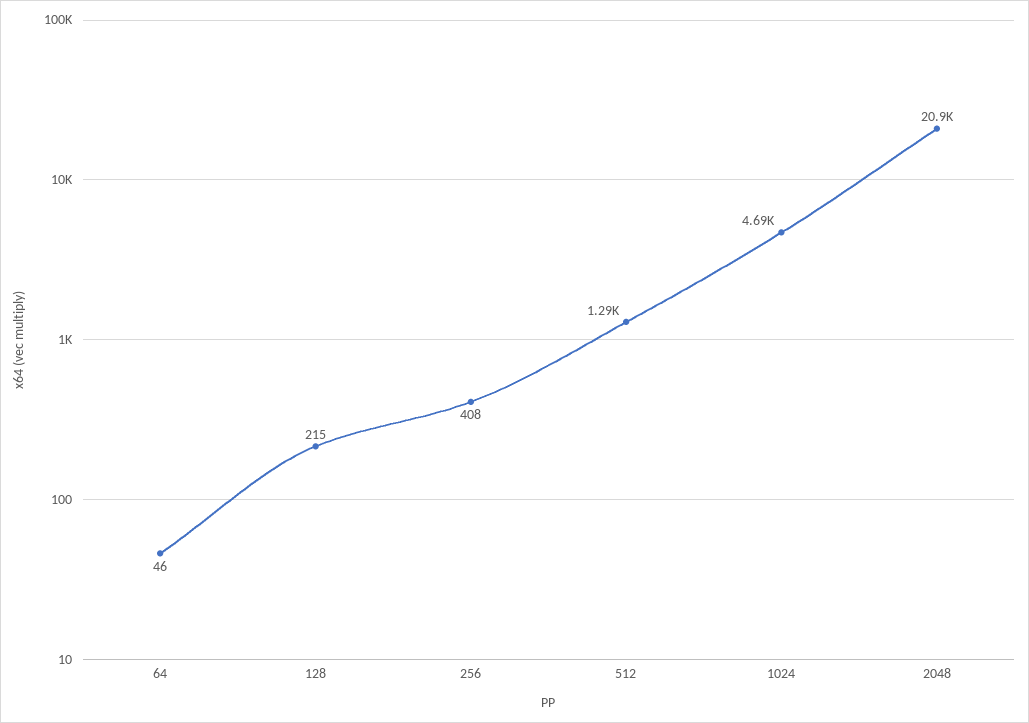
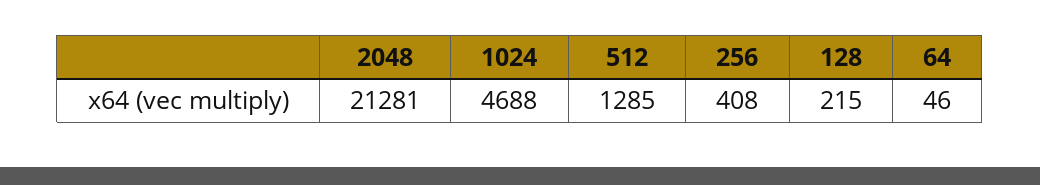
2048: 20900 -> 21281

